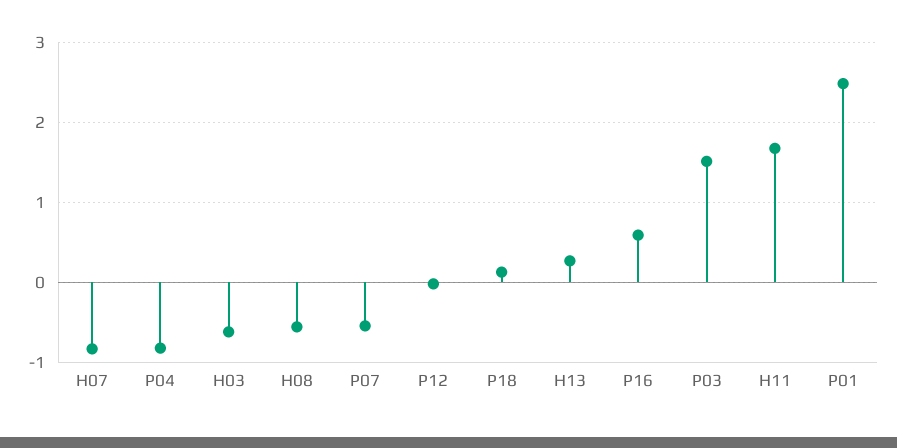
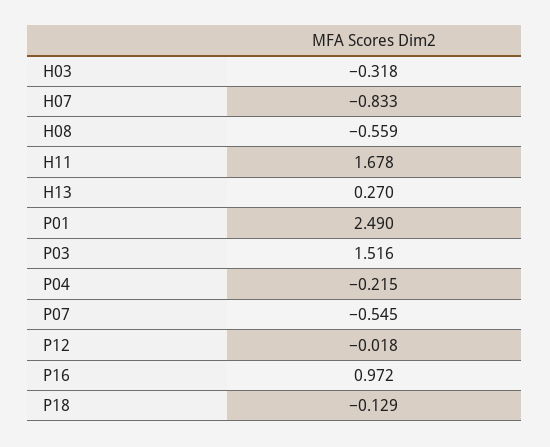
P04: -0.8 -> -0.215
H03: -0.6 -> -0.318
P18: 0.1 -> -0.129
P16: 0.6 -> 0.972

